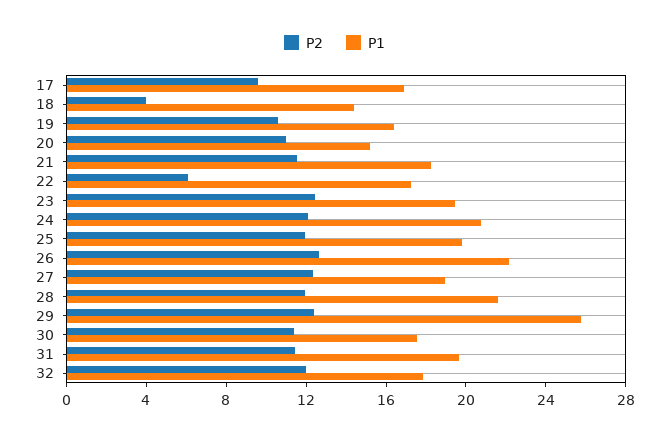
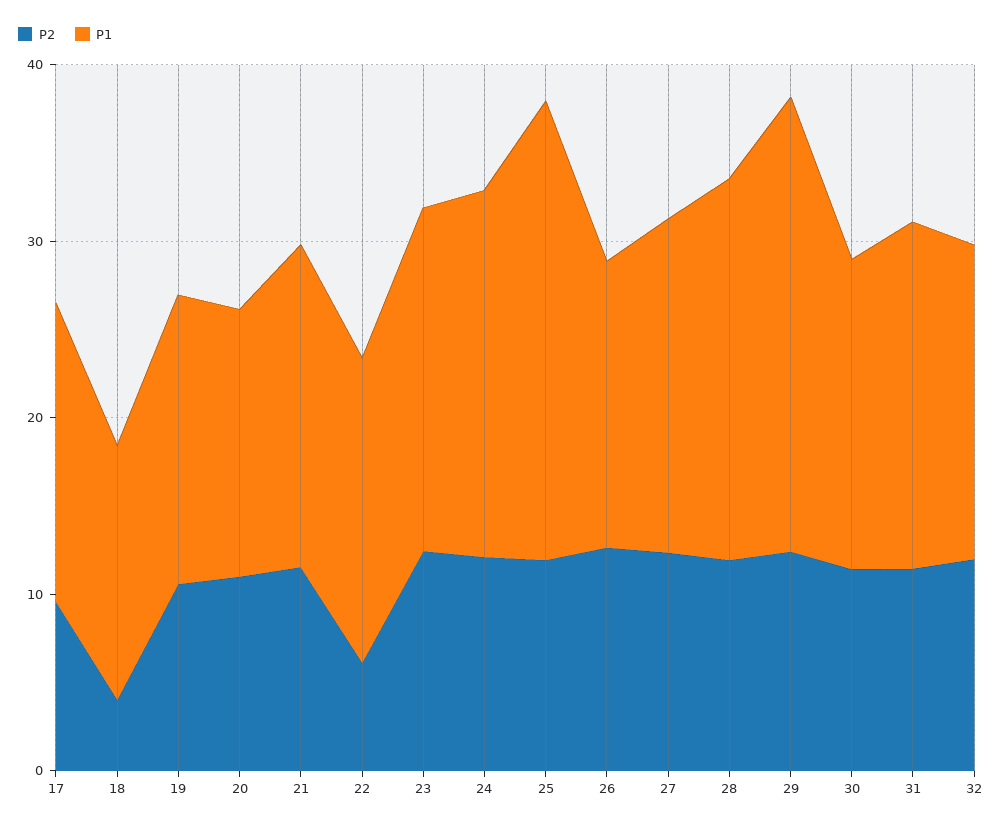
P1, 25: 20 -> 26
P1, 26: 22 -> 16

